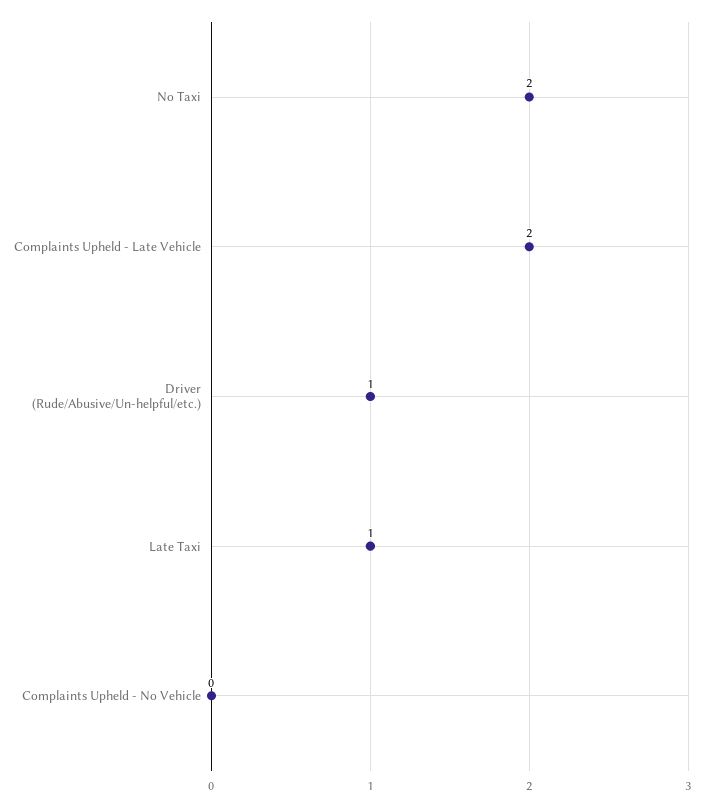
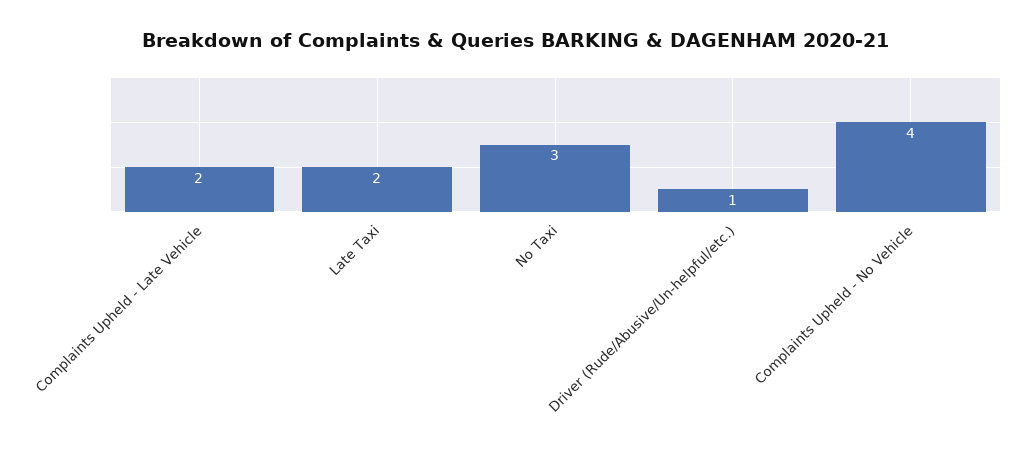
No Taxi: 2 -> 3
Late Taxi: 1 -> 2
Complaints Upheld - No Vehicle: 0 -> 4

